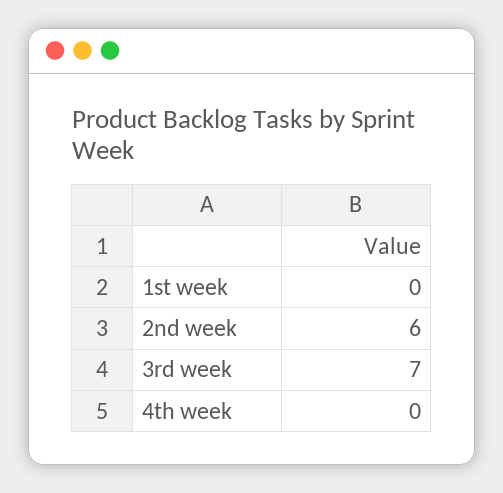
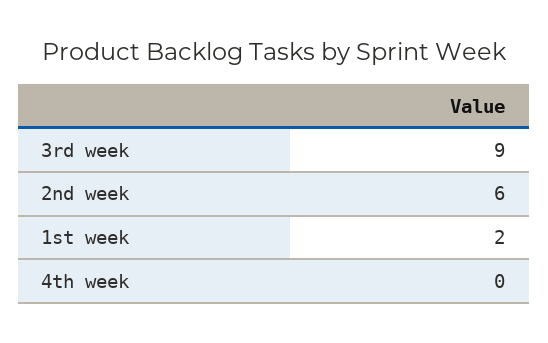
1st week: 0 -> 2
3rd week: 7 -> 9

